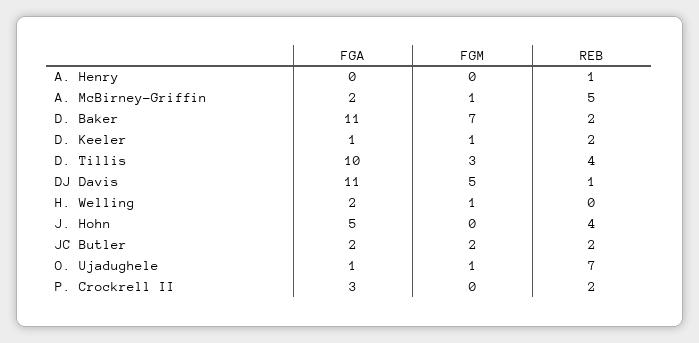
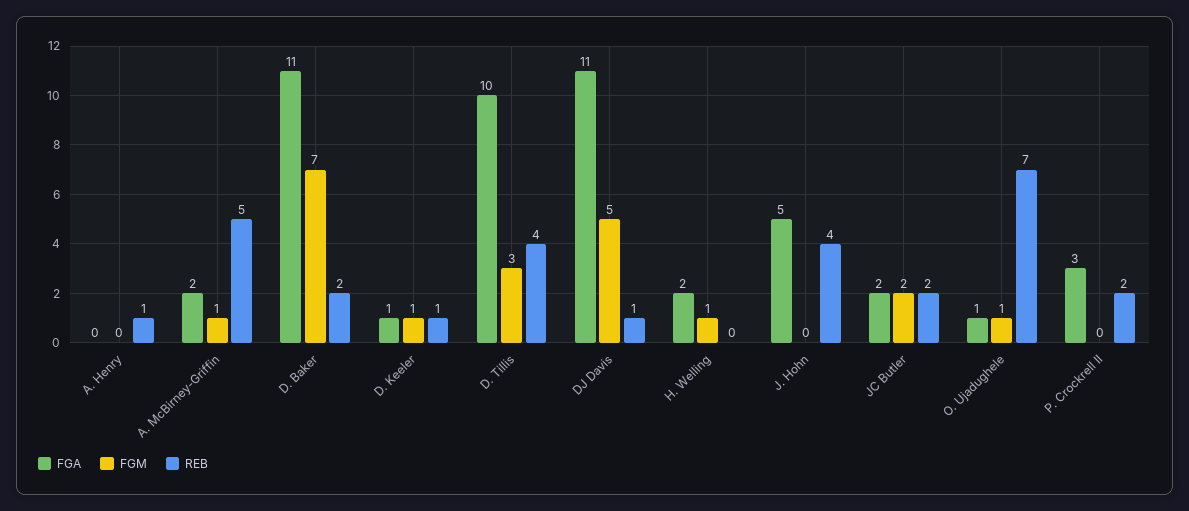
REB, D. Keeler: 2 -> 1

